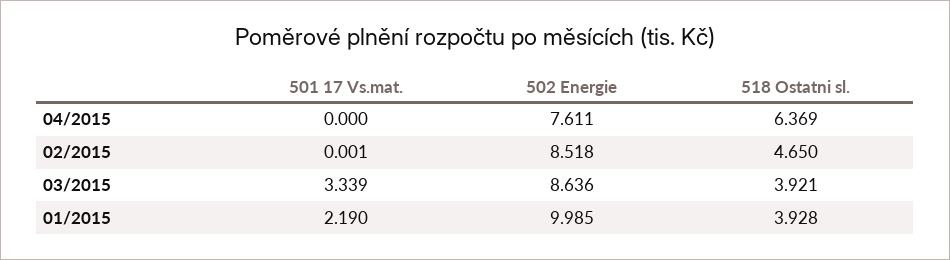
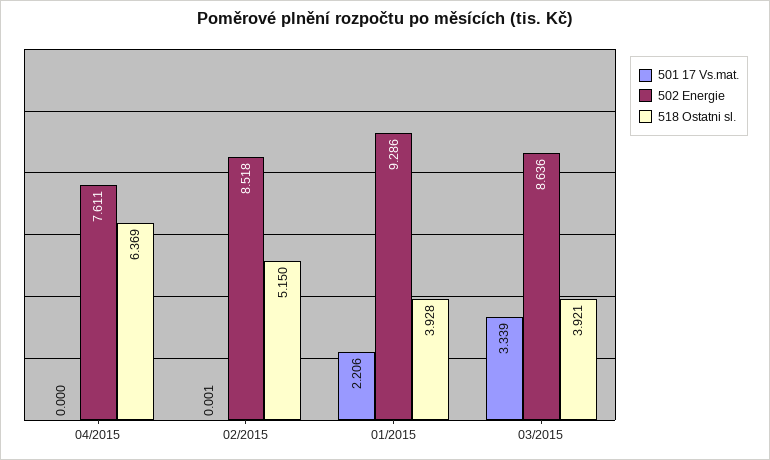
518 Ostatni sl., 02/2015: 4.65 -> 5.15
501 17 Vs.mat., 01/2015: 2.19 -> 2.206
502 Energie, 01/2015: 9.985 -> 9.286

